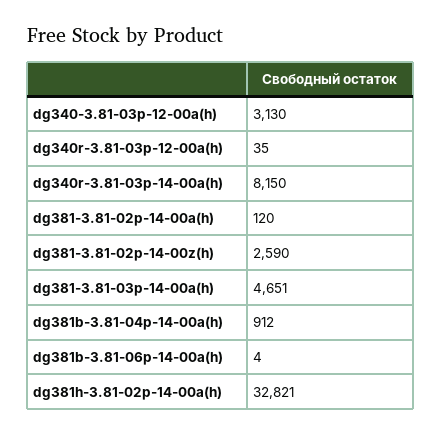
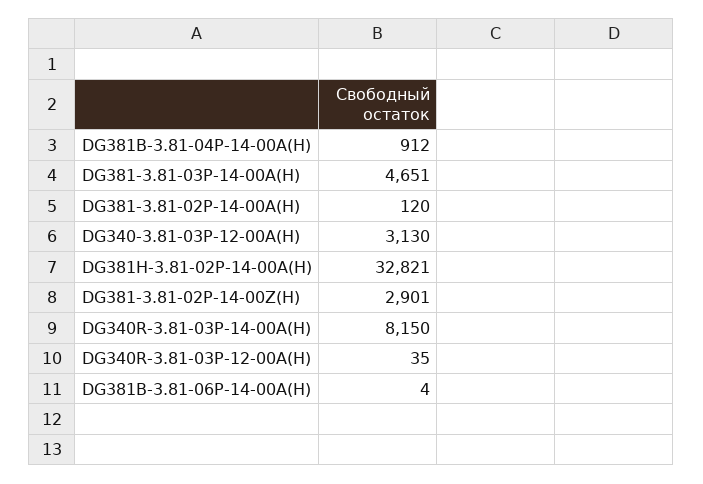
dg381-3.81-02p-14-00z(h): 2590 -> 2901

